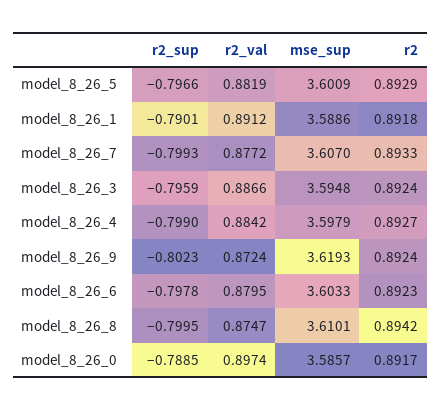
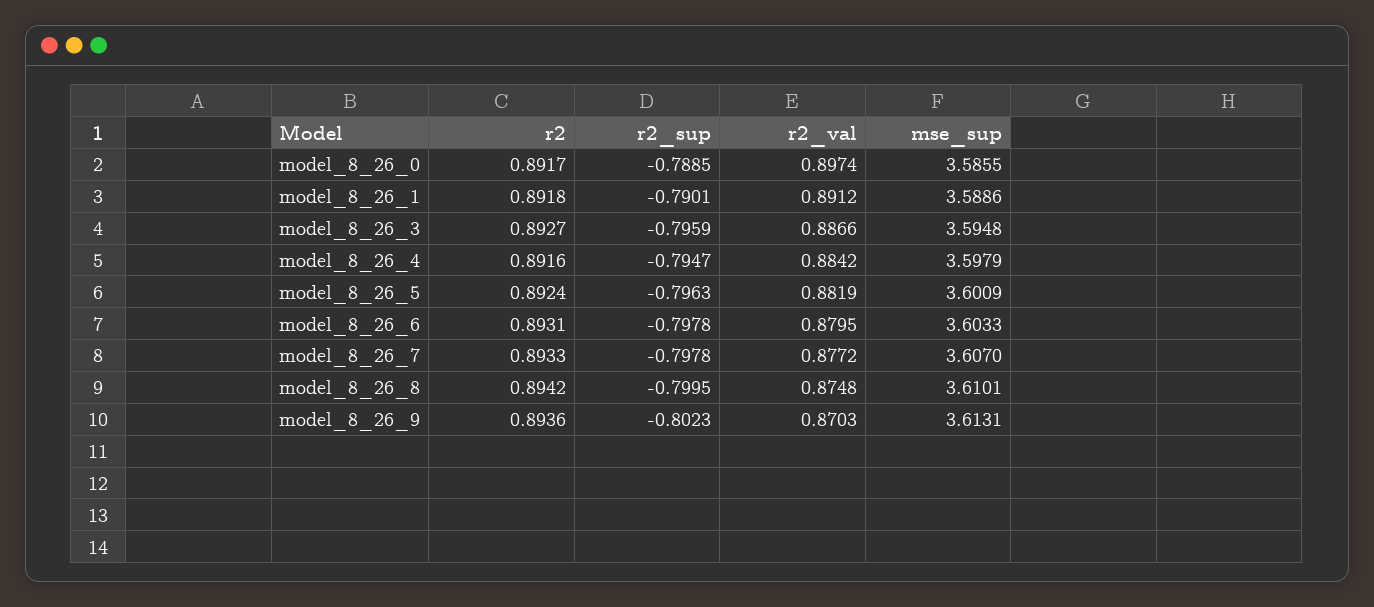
r2_sup, model_8_26_5: -0.7966 -> -0.7963
r2, model_8_26_5: 0.8929 -> 0.8924
r2_sup, model_8_26_7: -0.7993 -> -0.7978
r2, model_8_26_3: 0.8924 -> 0.8927
r2_sup, model_8_26_4: -0.799 -> -0.7947
r2, model_8_26_4: 0.8927 -> 0.8916
r2_val, model_8_26_9: 0.8724 -> 0.8703
mse_sup, model_8_26_9: 3.6193 -> 3.6131
r2, model_8_26_9: 0.8924 -> 0.8936
r2, model_8_26_6: 0.8923 -> 0.8931
r2_val, model_8_26_8: 0.8747 -> 0.8748
mse_sup, model_8_26_0: 3.5857 -> 3.5855

